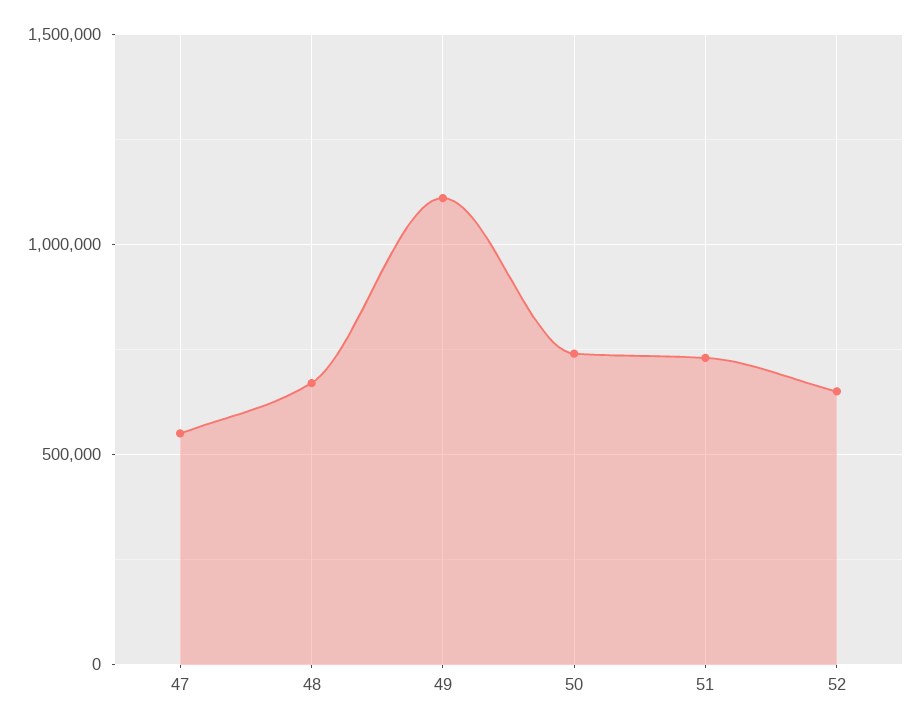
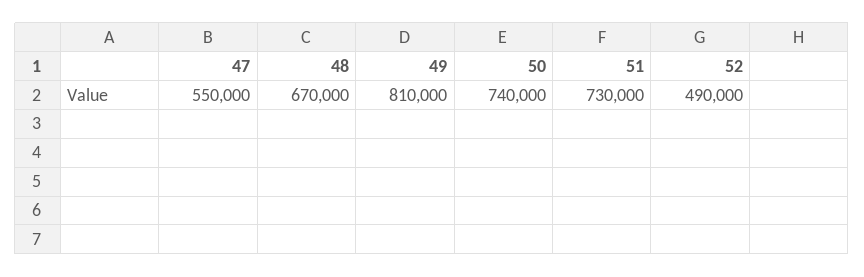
49: 1100000 -> 810000
52: 650000 -> 490000

